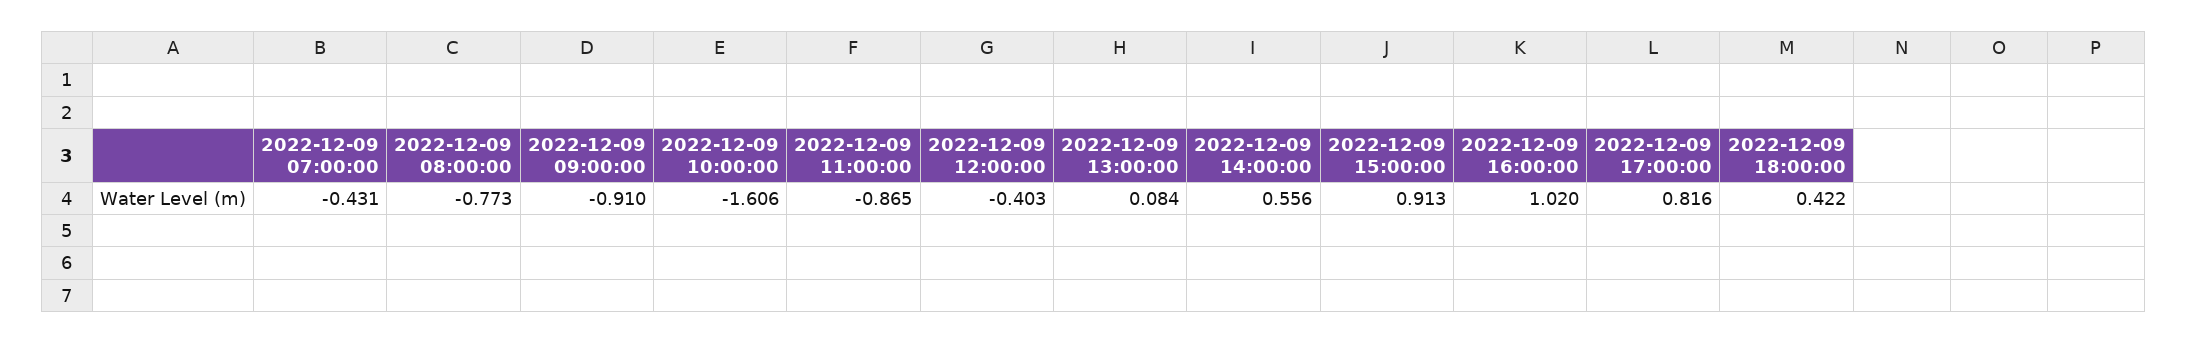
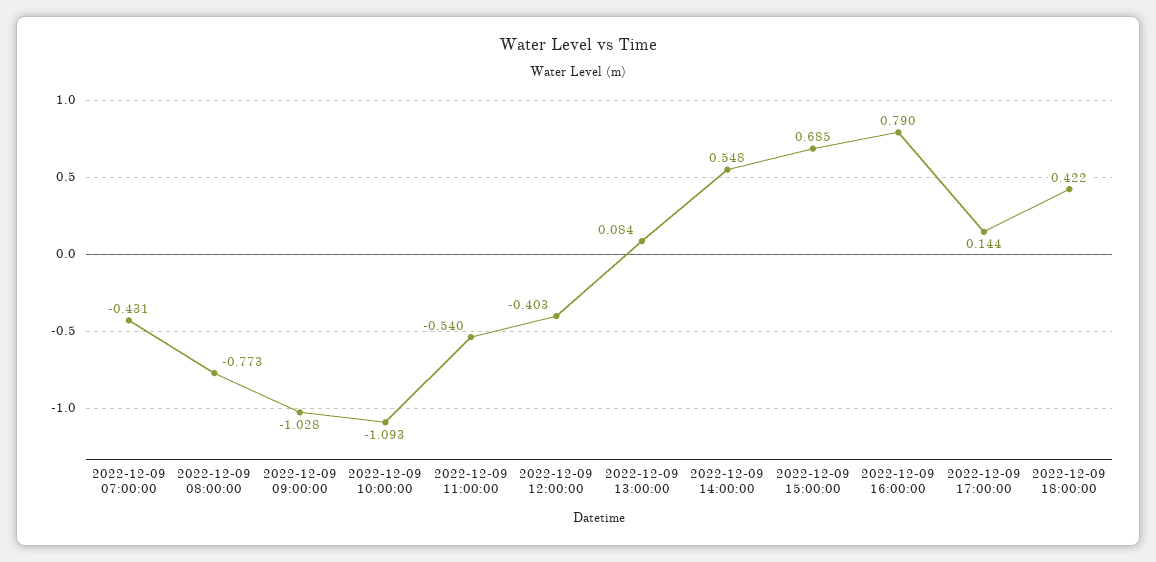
2022-12-09 09:00:00: -0.91 -> -1.028
2022-12-09 10:00:00: -1.606 -> -1.093
2022-12-09 11:00:00: -0.865 -> -0.54
2022-12-09 14:00:00: 0.556 -> 0.548
2022-12-09 15:00:00: 0.913 -> 0.685
2022-12-09 16:00:00: 1.02 -> 0.79
2022-12-09 17:00:00: 0.816 -> 0.144

